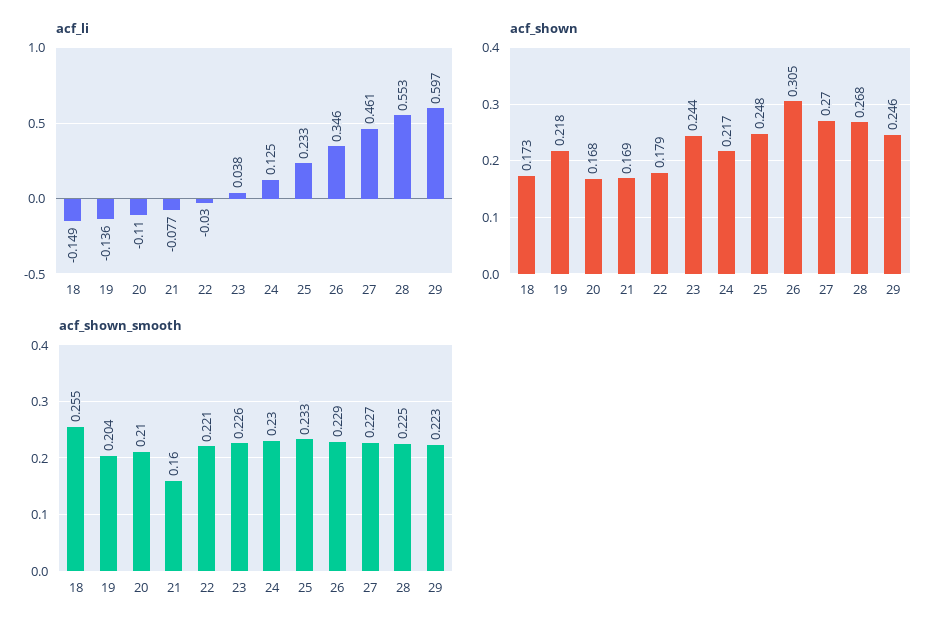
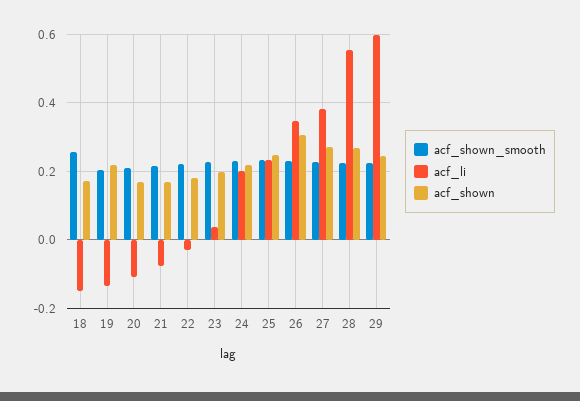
acf_li, 24: 0.125 -> 0.2
acf_li, 27: 0.461 -> 0.38
acf_shown, 23: 0.244 -> 0.2
acf_shown_smooth, 21: 0.16 -> 0.22

